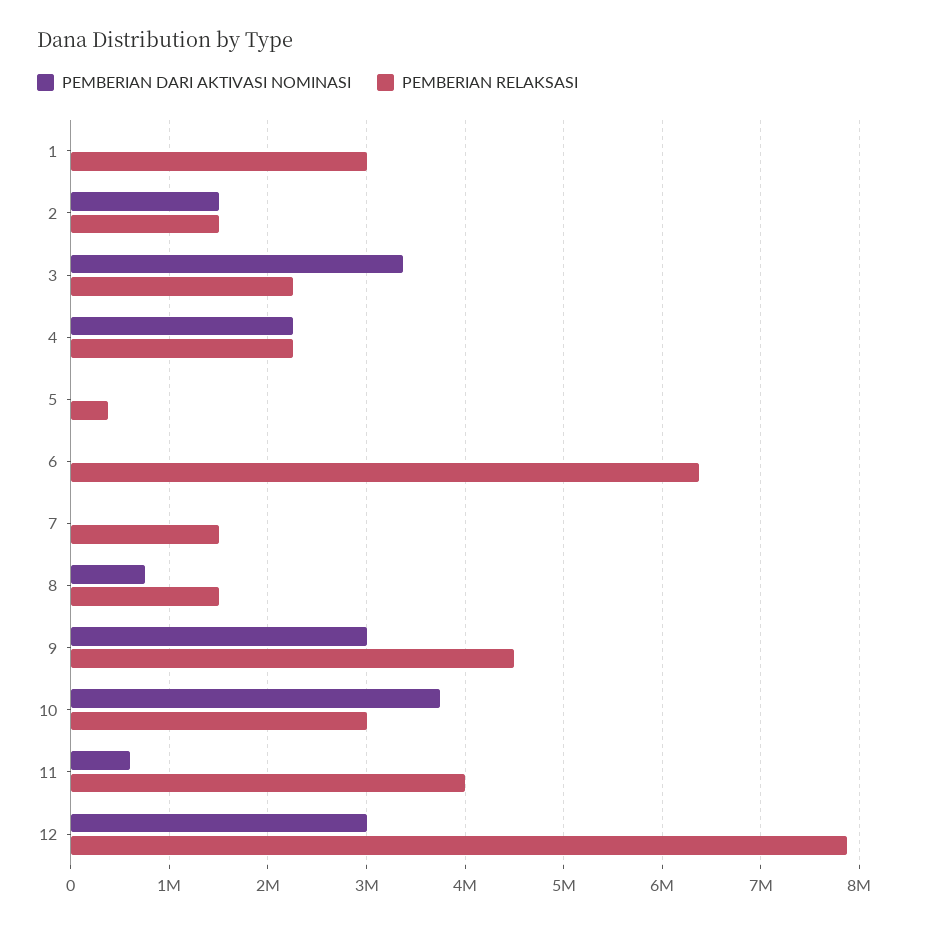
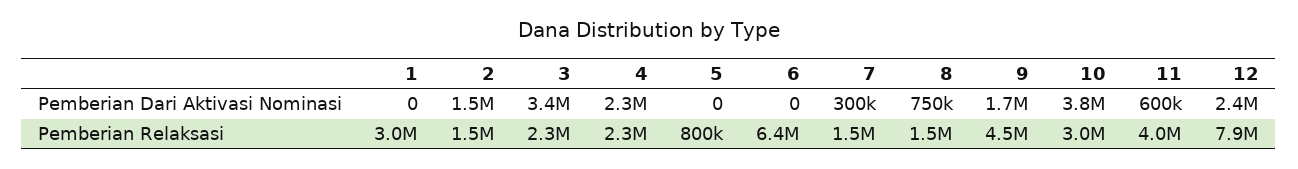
PEMBERIAN RELAKSASI, 5: 400000 -> 800000
PEMBERIAN DARI AKTIVASI NOMINASI, 7: 0 -> 300000
PEMBERIAN DARI AKTIVASI NOMINASI, 9: 3000000 -> 1700000
PEMBERIAN DARI AKTIVASI NOMINASI, 12: 3000000 -> 2400000

